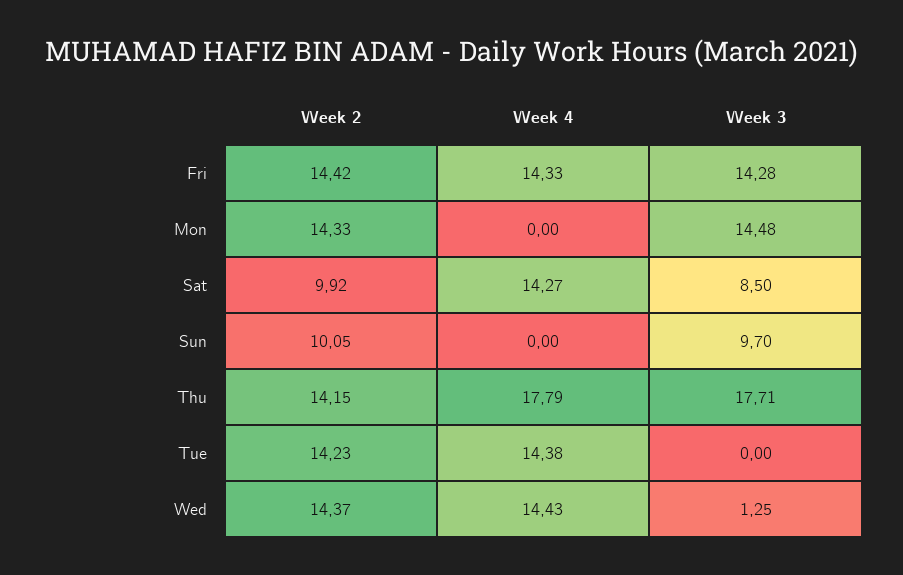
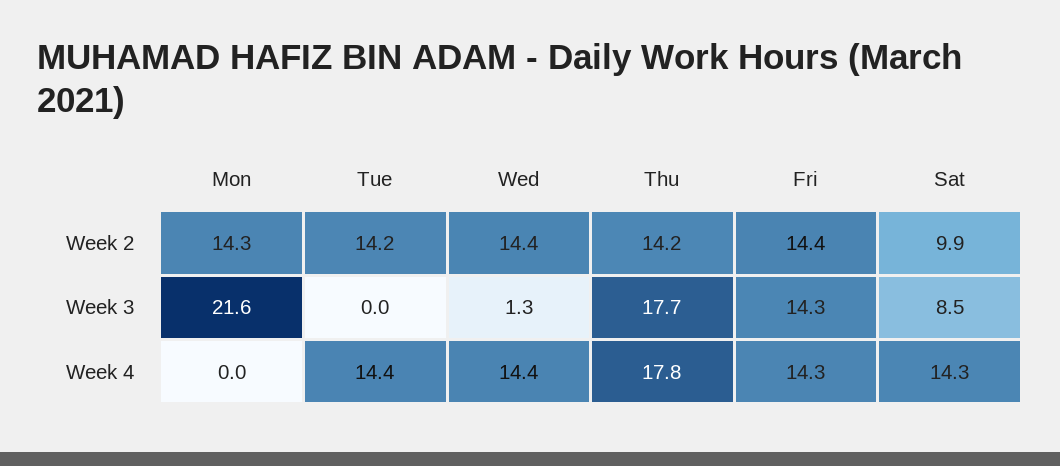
Week 3, Mon: 14.48 -> 21.6
Week 2, Sun: 10.05 -> none
Week 4, Sun: 0 -> none
Week 3, Sun: 9.7 -> none

